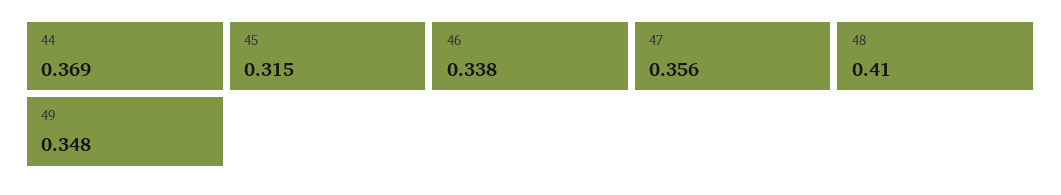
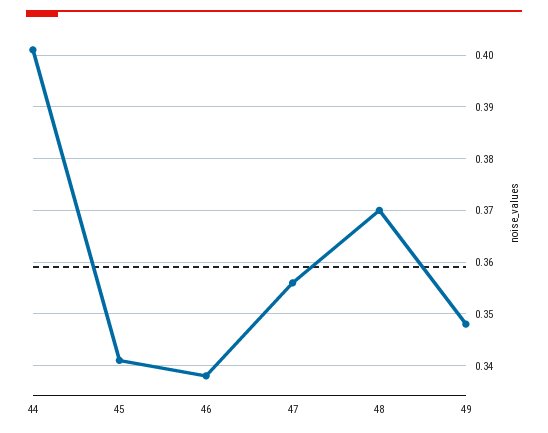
44: 0.369 -> 0.4
45: 0.315 -> 0.34
48: 0.41 -> 0.37

